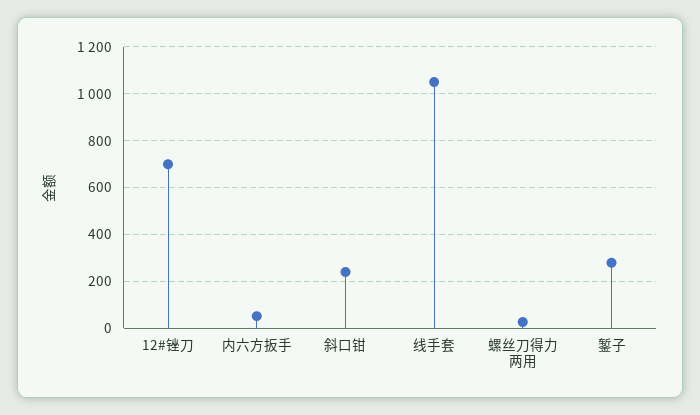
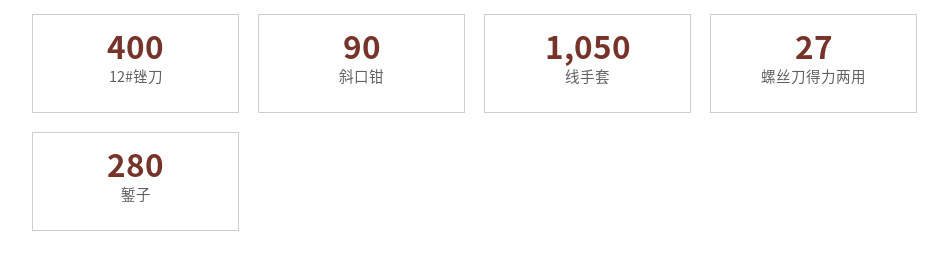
12#锉刀: 700 -> 400
内六方扳手: 50 -> none
斜口钳: 250 -> 90

